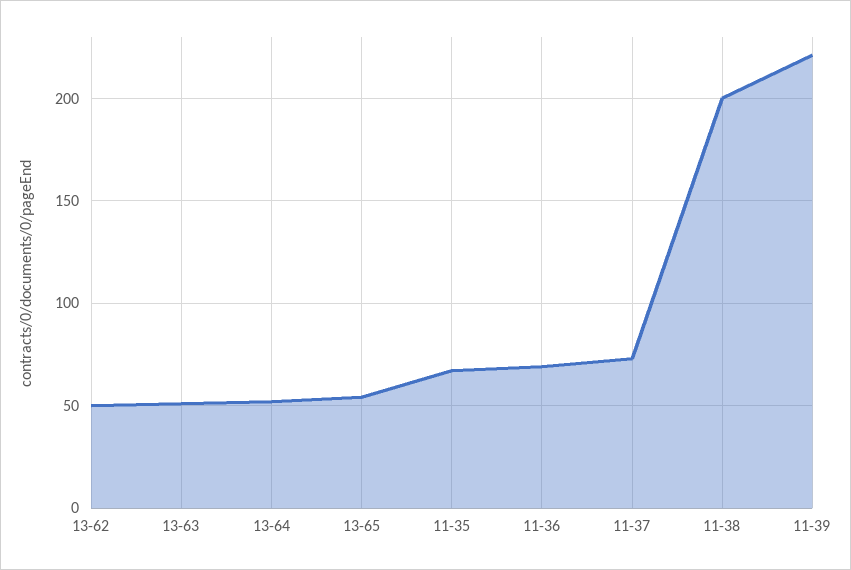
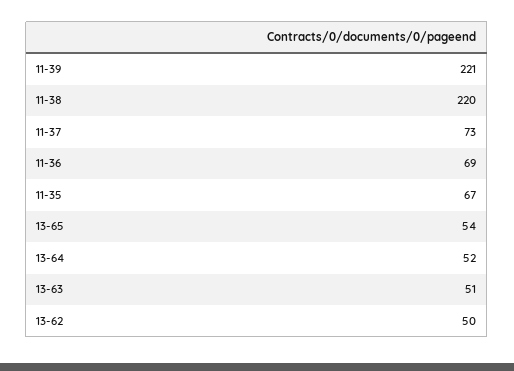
11-38: 200 -> 220

